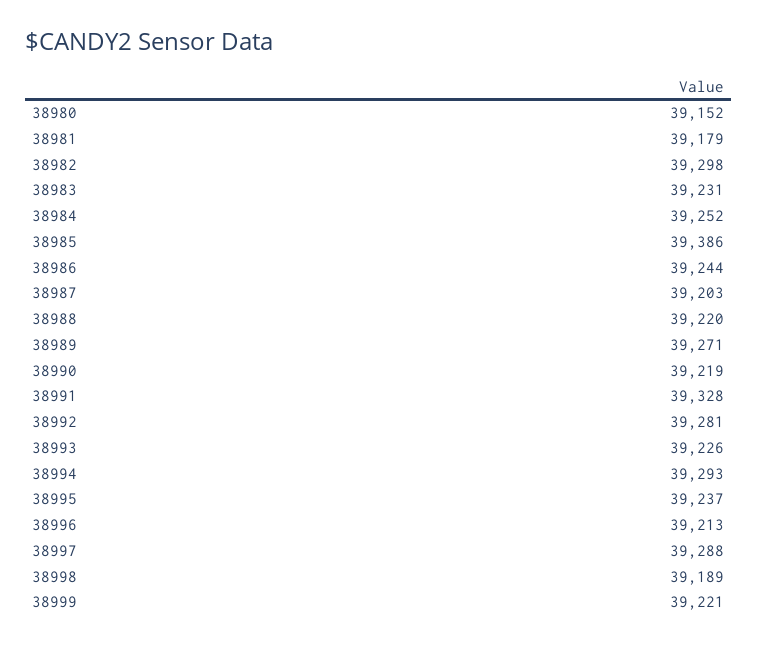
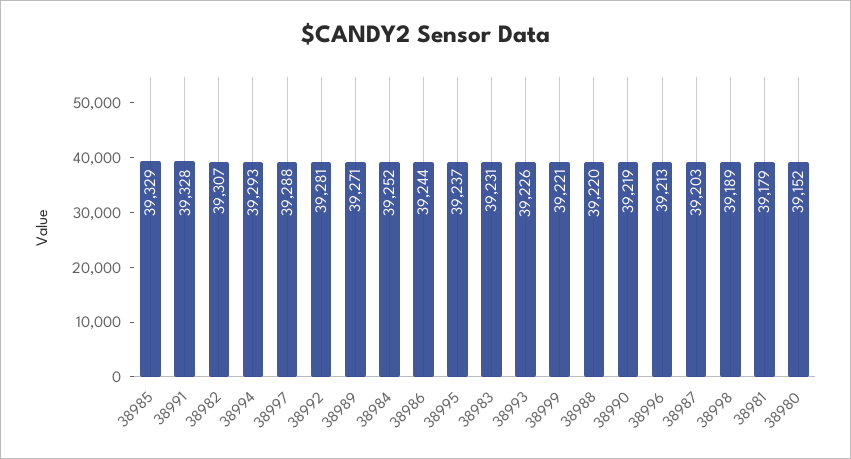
38982: 39298 -> 39307
38985: 39386 -> 39329

